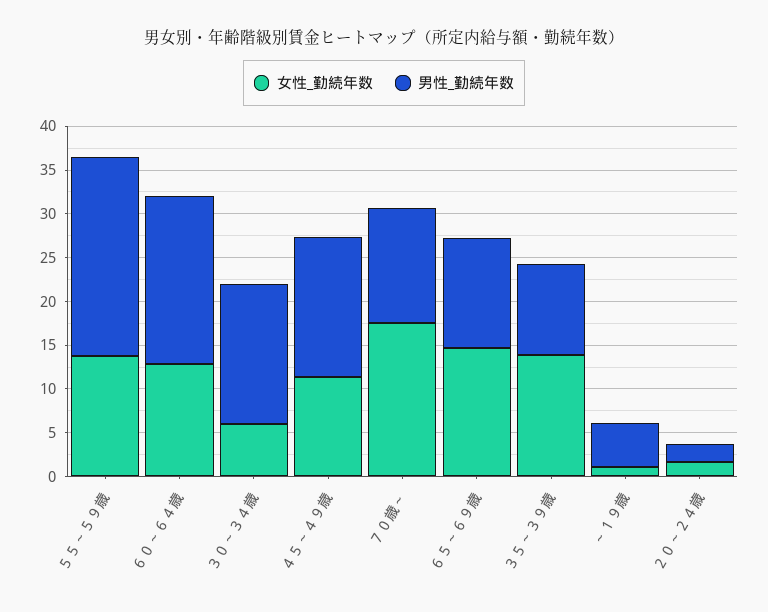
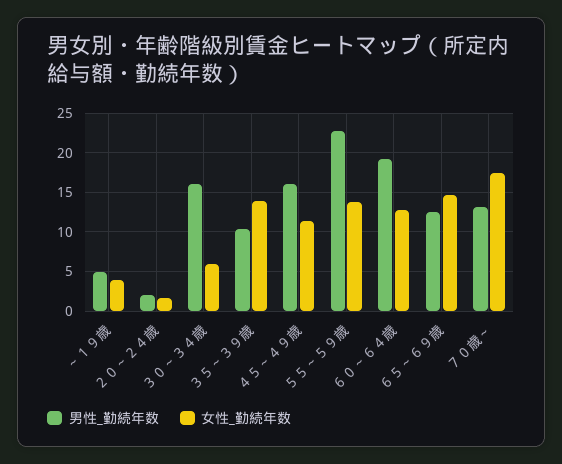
女性_勤続年数, ～１９歳: 1 -> 4

